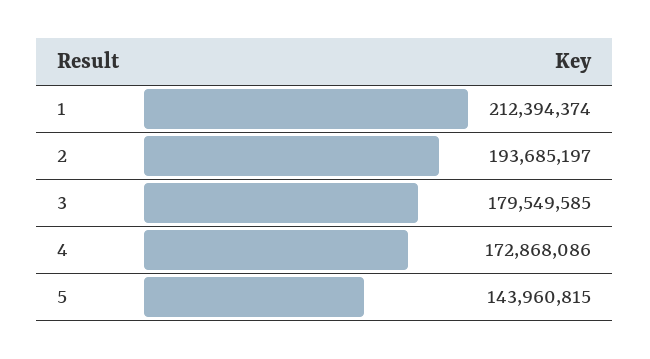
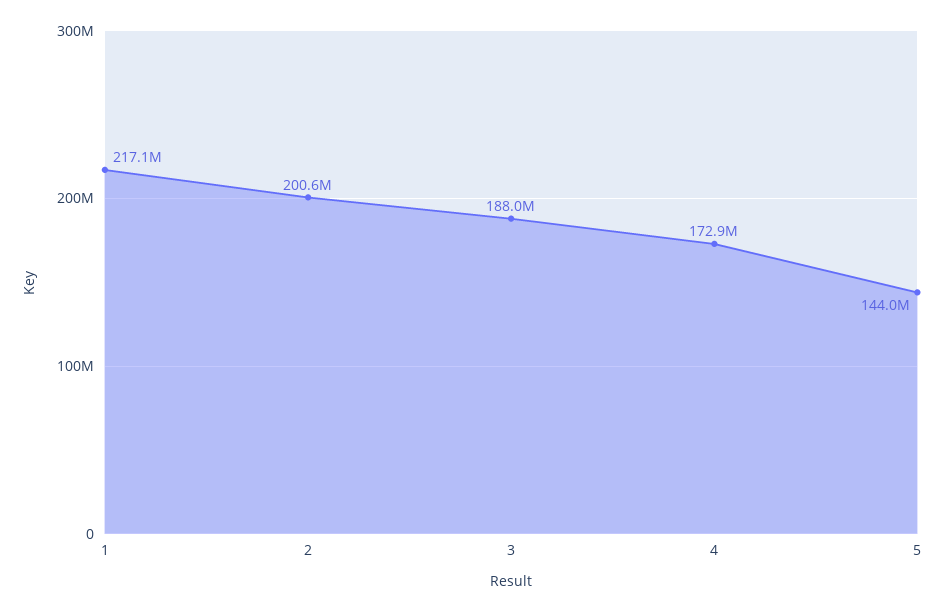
1: 212394374 -> 217100000
2: 193685197 -> 200600000
3: 179549585 -> 188000000

